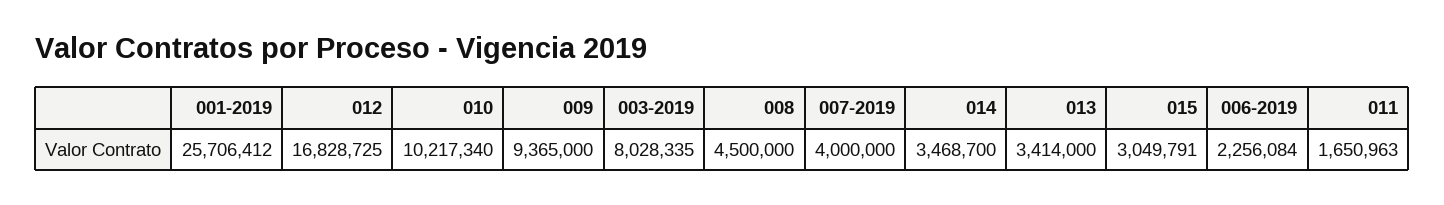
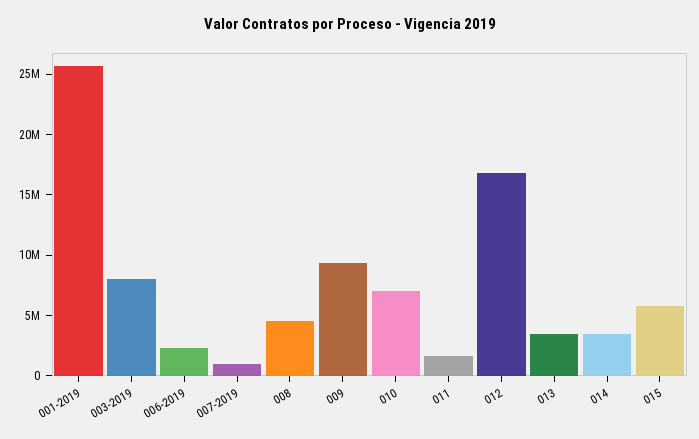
010: 10217340 -> 7000000
007-2019: 4000000 -> 1000000
015: 3049791 -> 6000000

